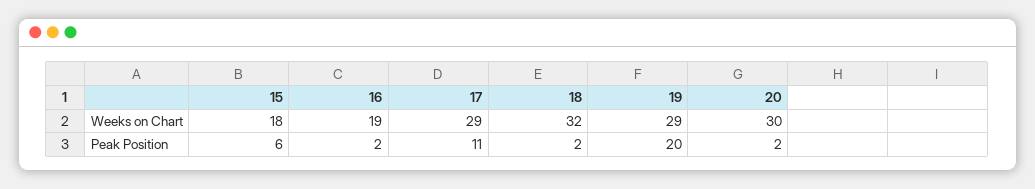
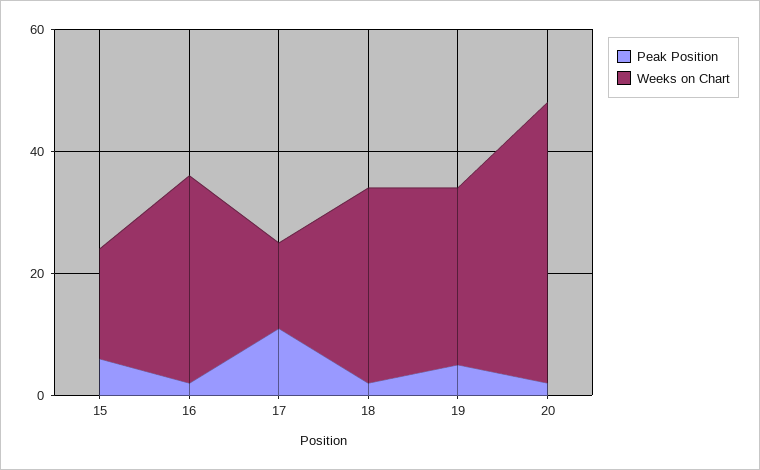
Weeks on Chart, 16: 19 -> 35
Weeks on Chart, 17: 29 -> 15
Weeks on Chart, 20: 30 -> 45
Peak Position, 19: 20 -> 5

